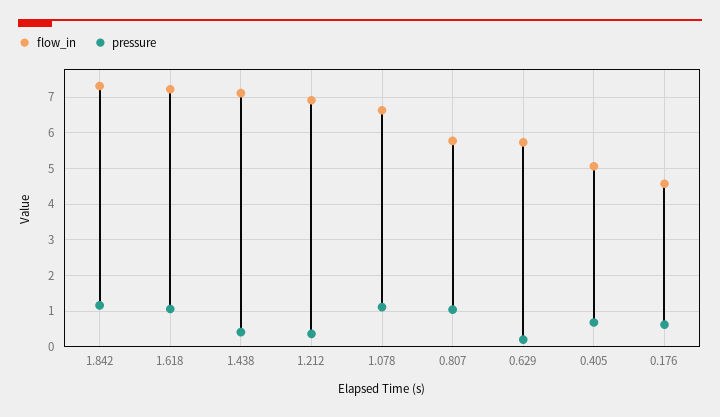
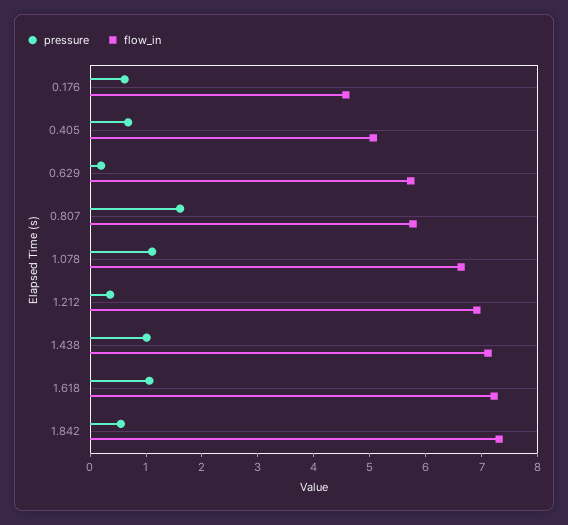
pressure, 1.842: 1.2 -> 0.6
pressure, 1.438: 0.4 -> 1
pressure, 0.807: 1 -> 1.6

